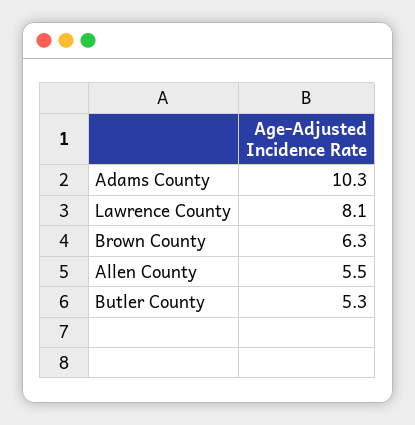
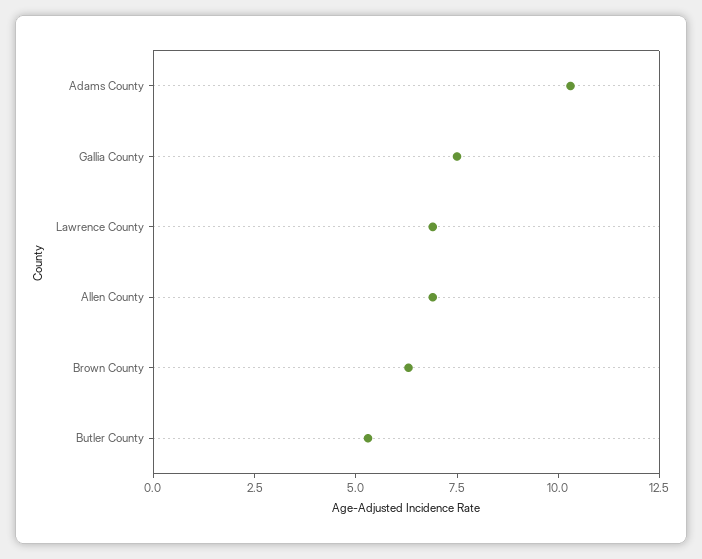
Lawrence County: 8.1 -> 7
Allen County: 5.5 -> 7
Gallia County: none -> 7.5

